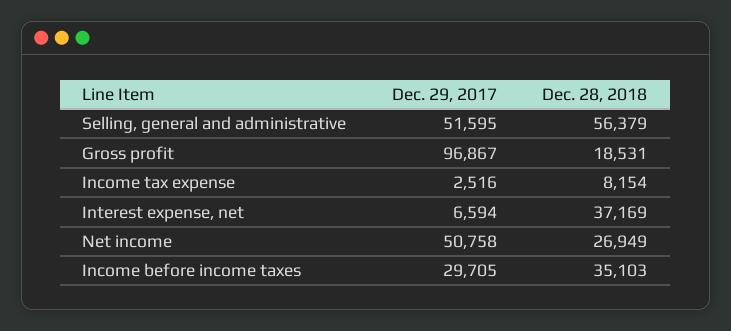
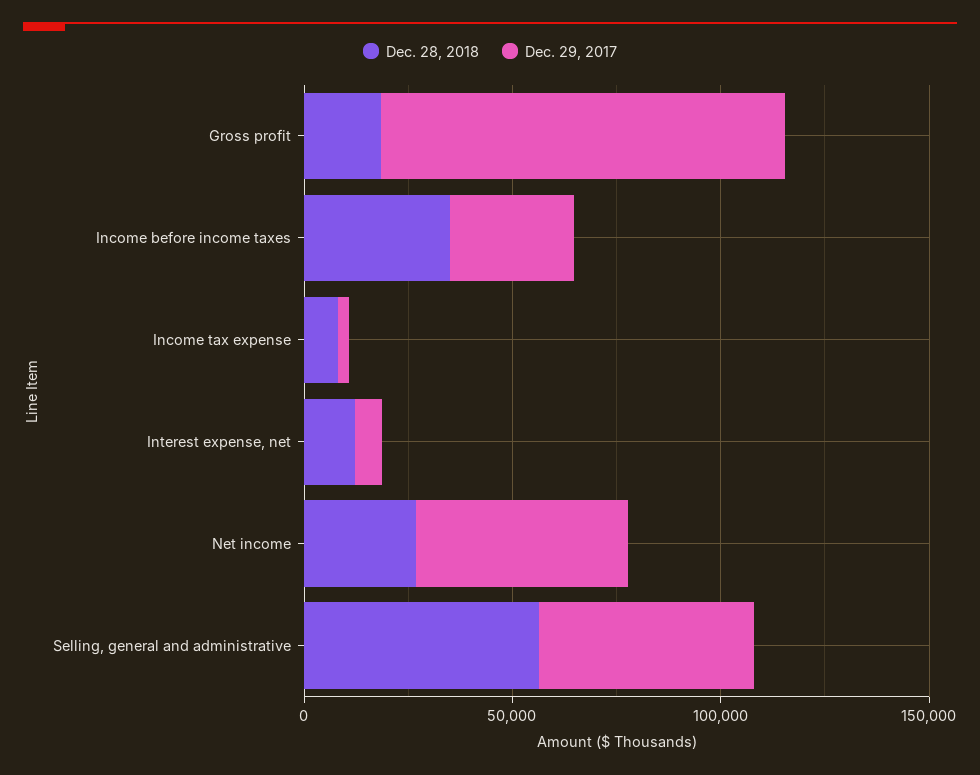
Dec. 28, 2018, Interest expense, net: 37169 -> 10000

